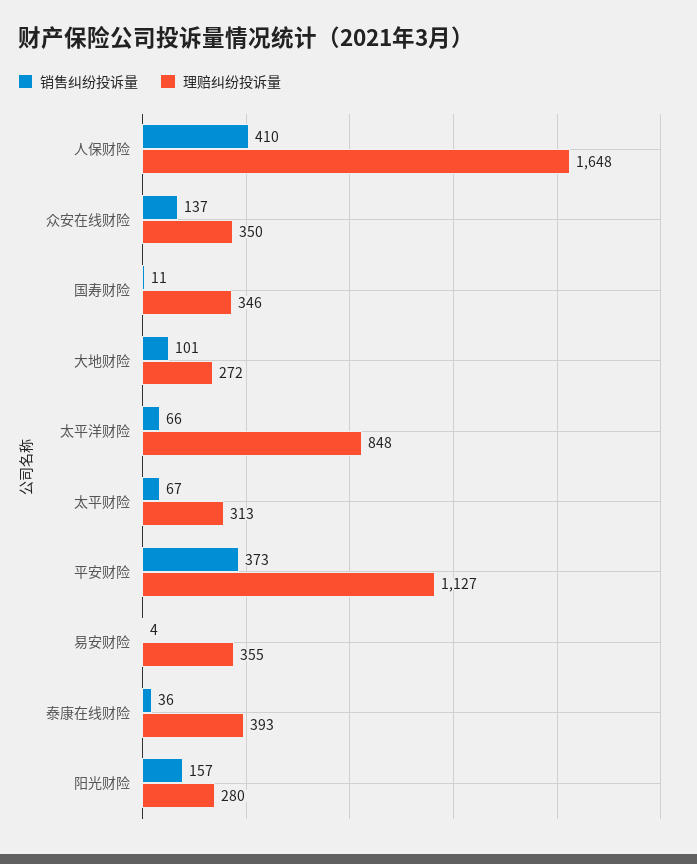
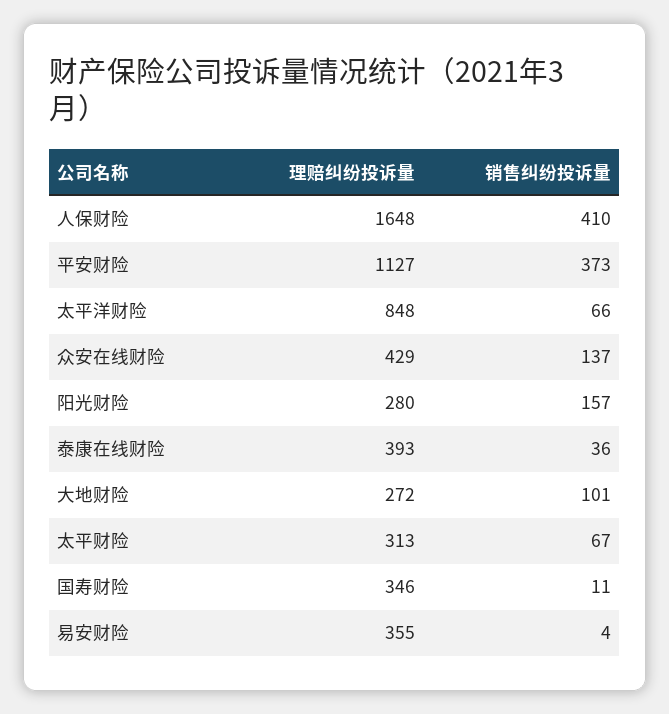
理赔纠纷投诉量, 众安在线财险: 350 -> 429

